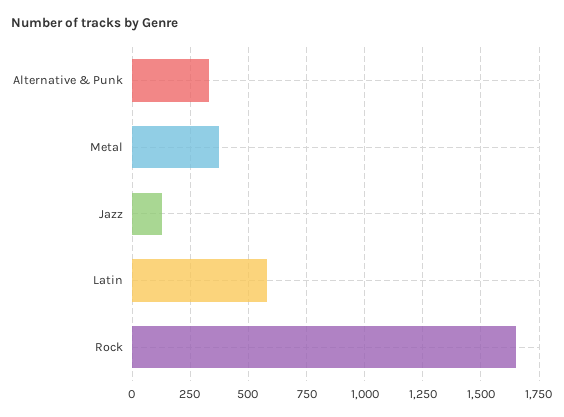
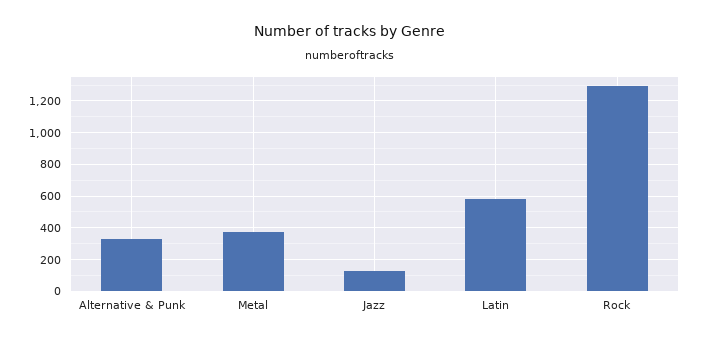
Rock: 1650 -> 1300

